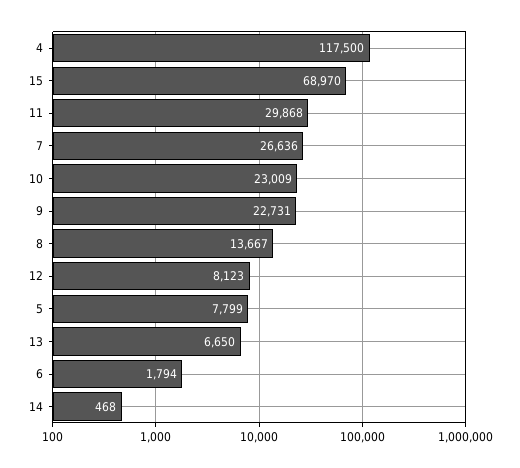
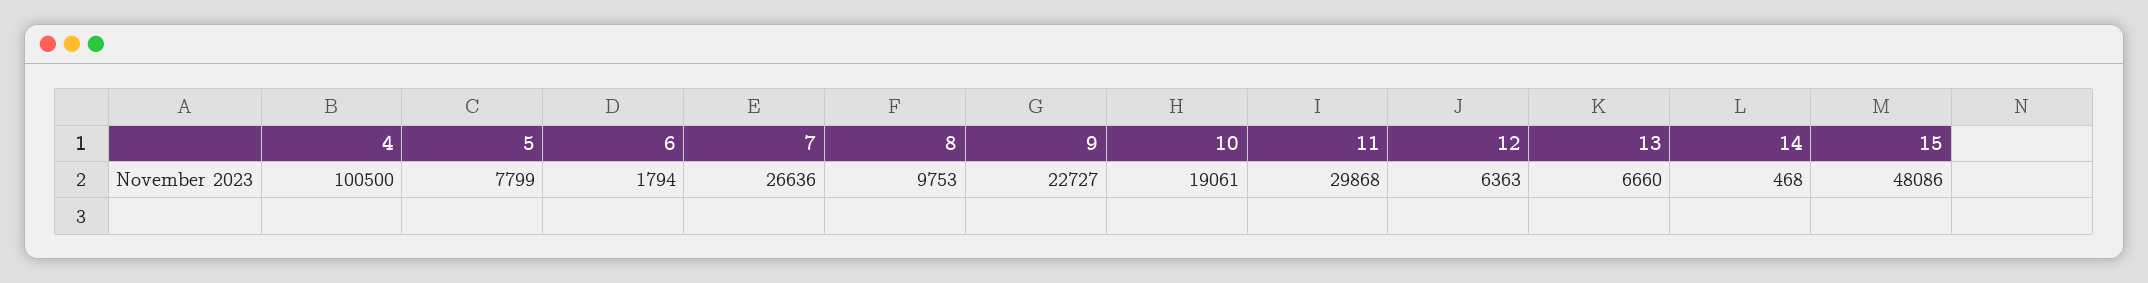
4: 117500 -> 100500
15: 68970 -> 48086
10: 23009 -> 19061
9: 22731 -> 22727
8: 13667 -> 9753
12: 8123 -> 6363
13: 6650 -> 6660

